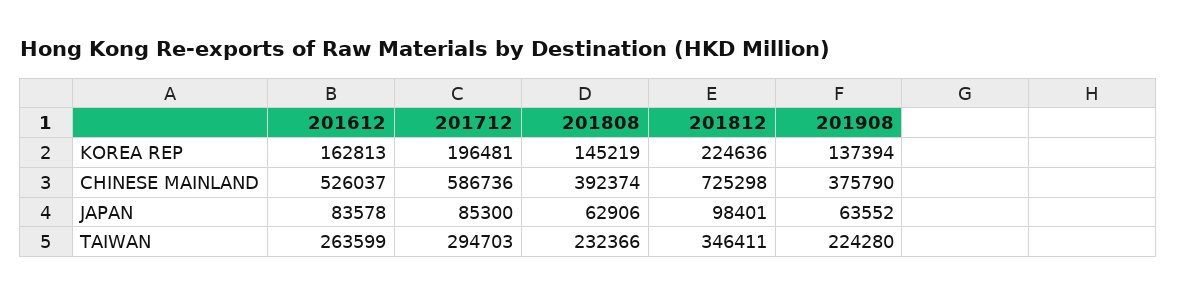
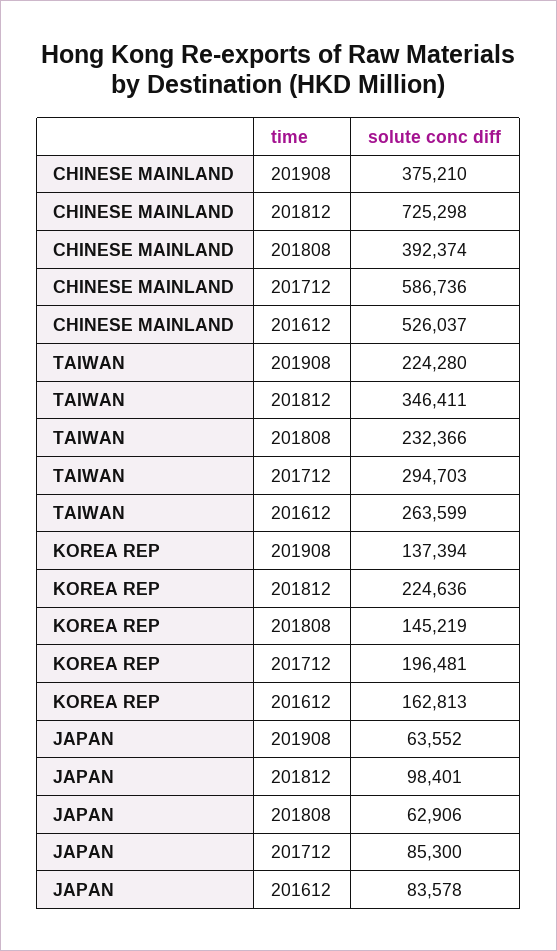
201908, CHINESE MAINLAND: 375790 -> 375210

